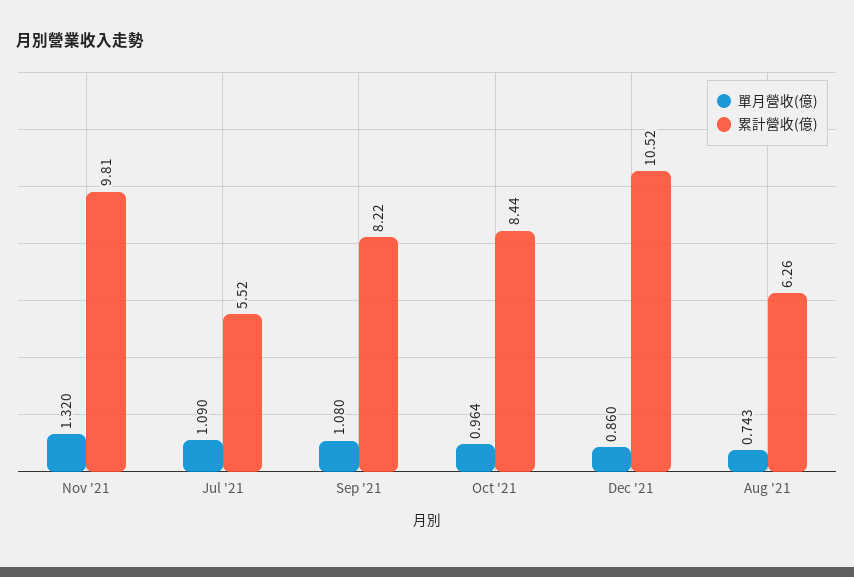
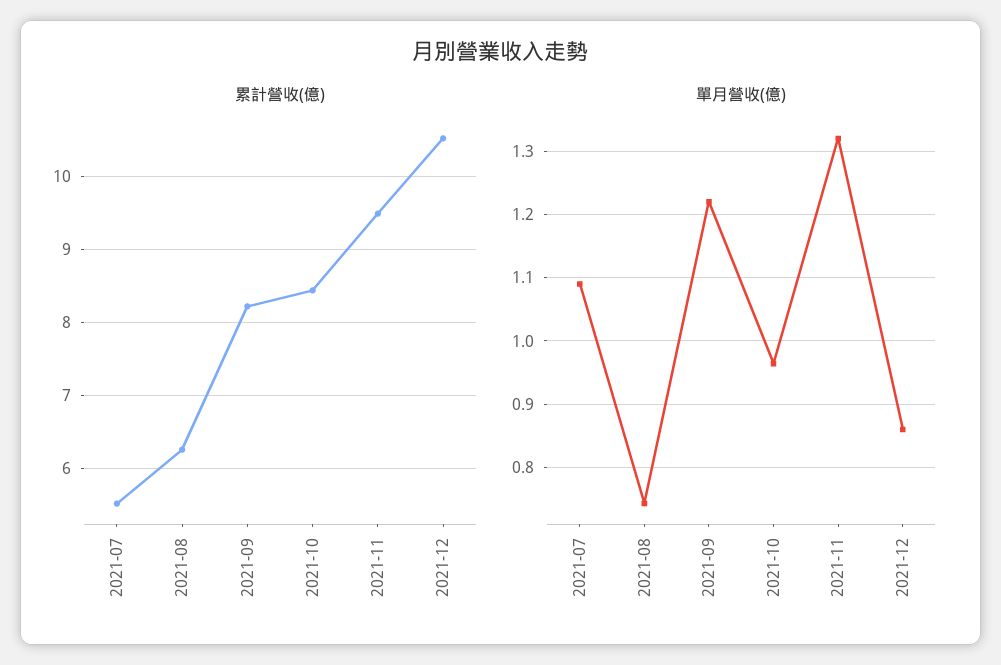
累計營收(億), Nov '21: 9.81 -> 9.5
單月營收(億), Sep '21: 1.08 -> 1.22

